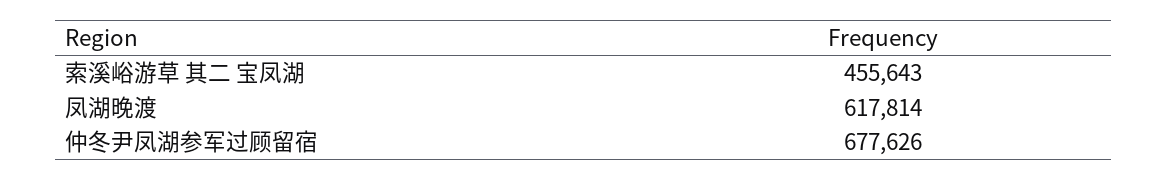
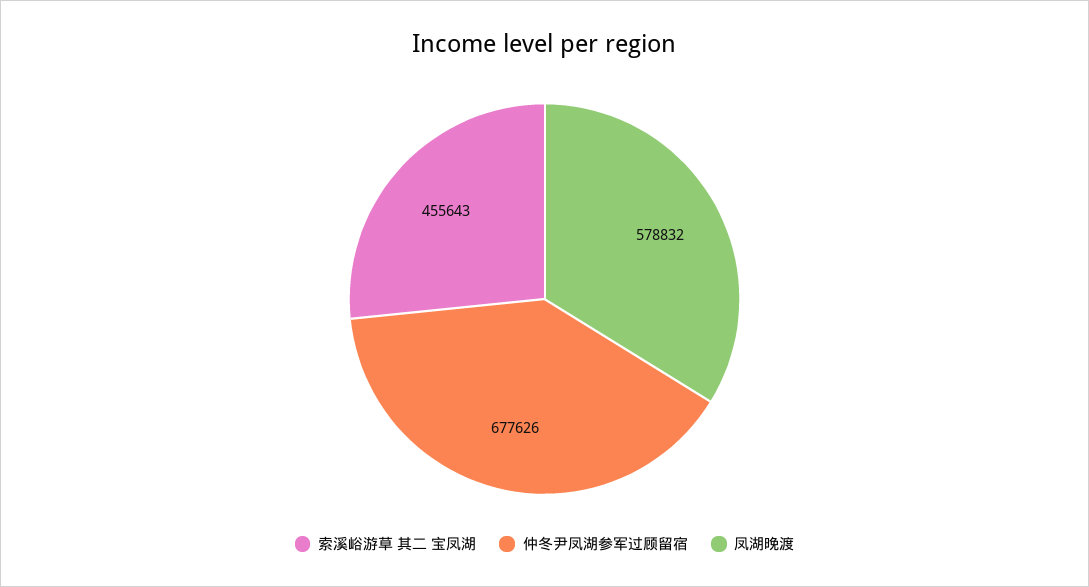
凤湖晚渡: 617814 -> 578832

